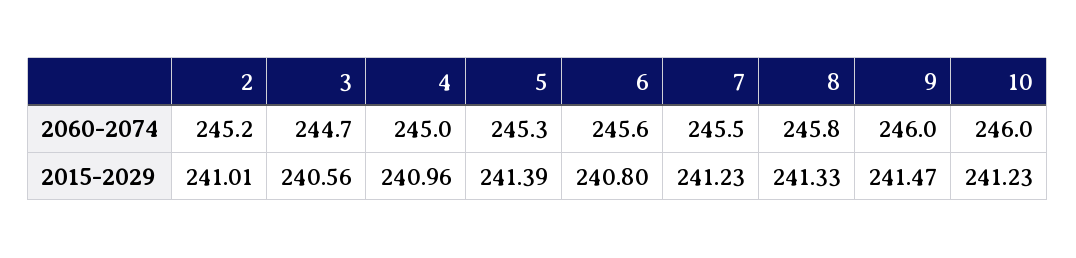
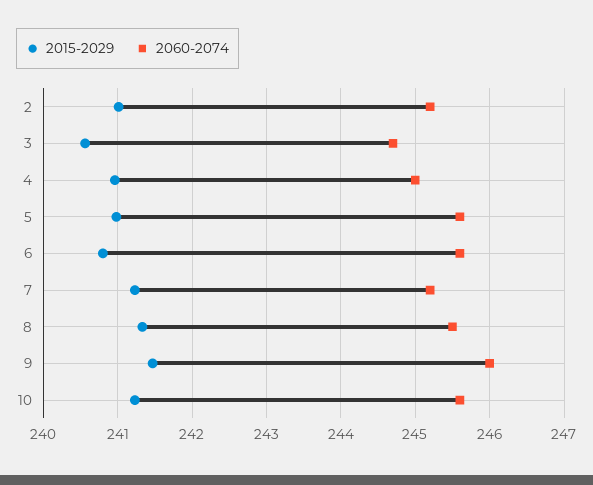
2060-2074, 5: 245.3 -> 245.6
2060-2074, 7: 245.5 -> 245.2
2060-2074, 8: 245.8 -> 245.5
2060-2074, 10: 246 -> 245.6
2015-2029, 5: 241.39 -> 241

